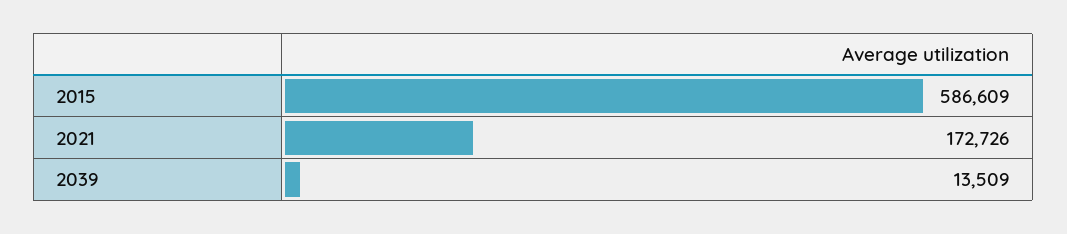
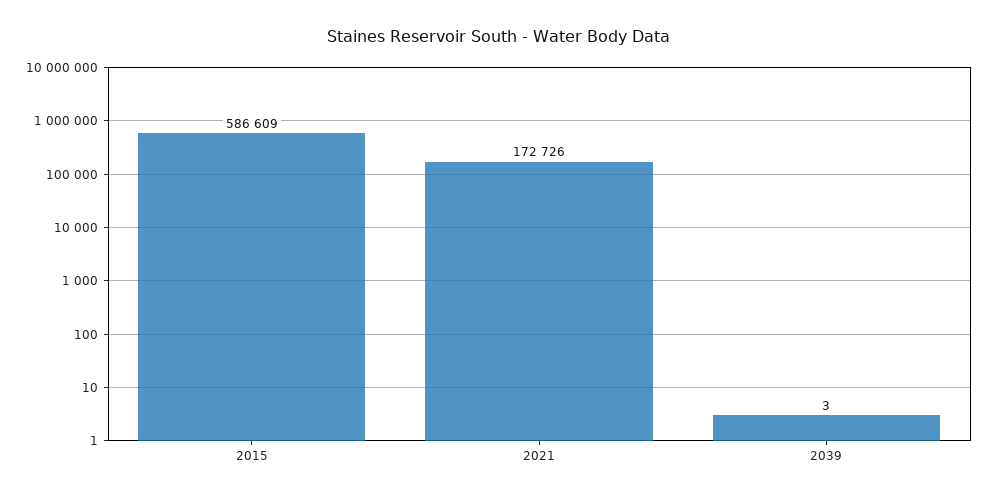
2039: 13509 -> 3

